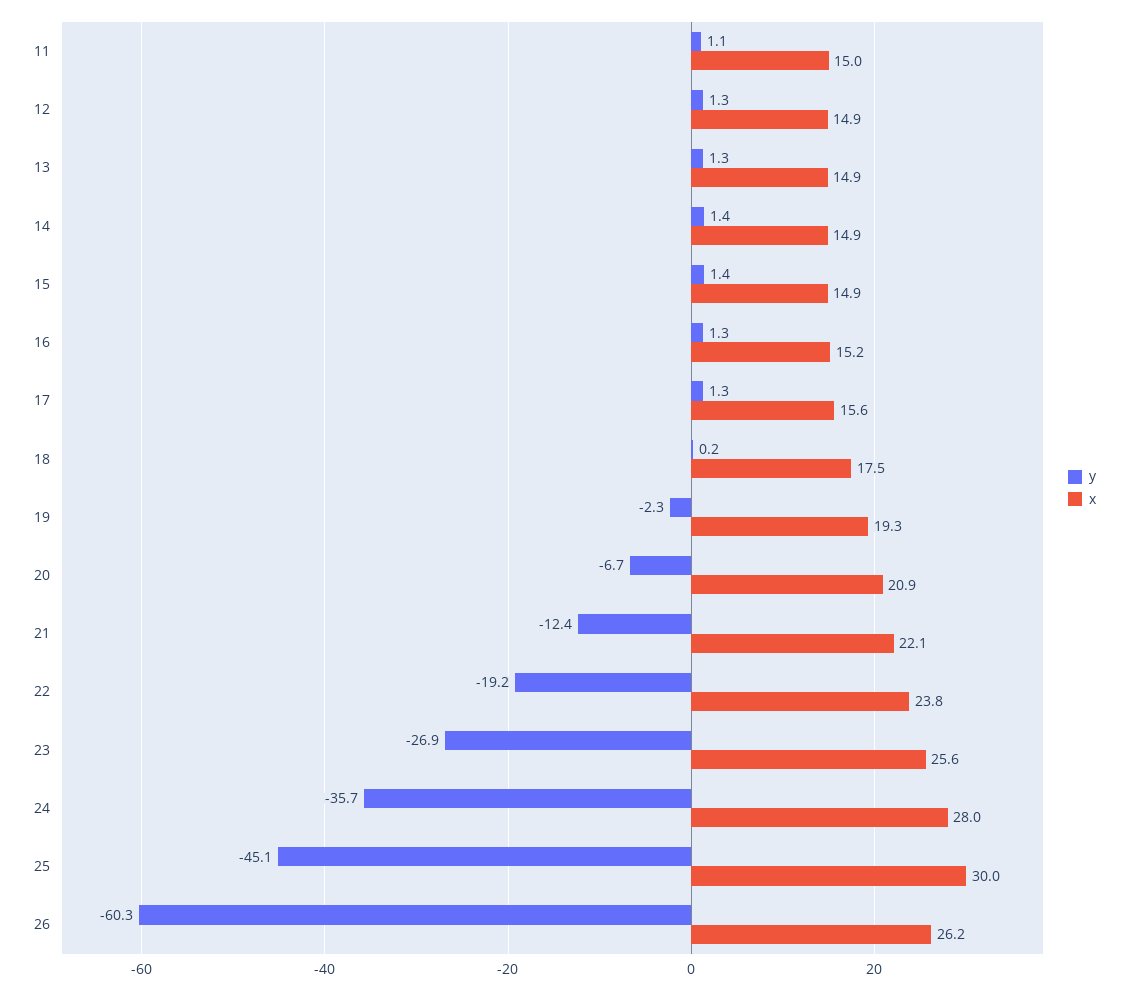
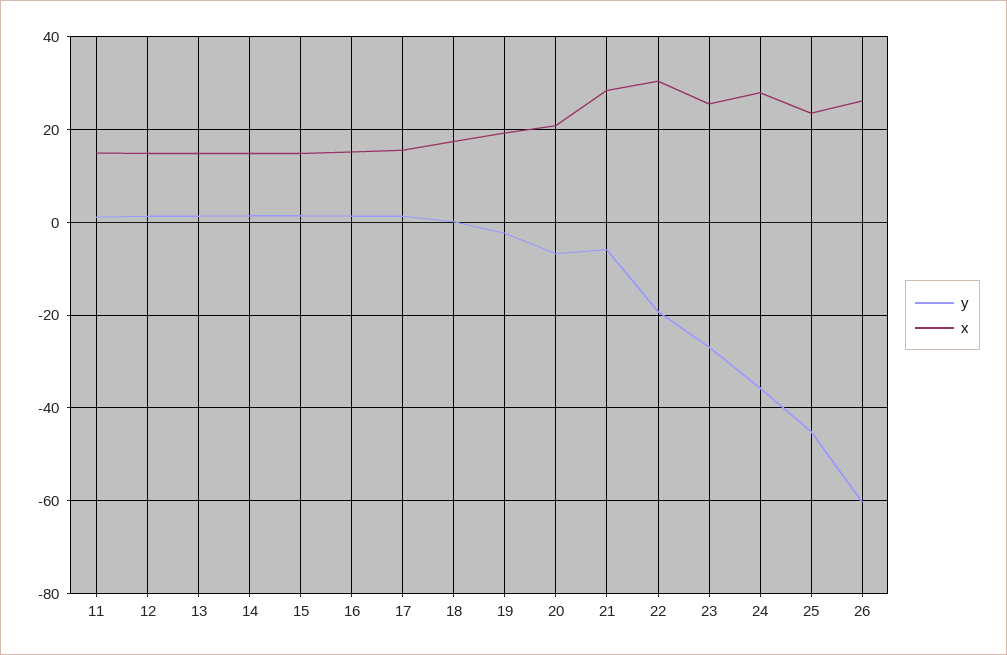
y, 21: -12.4 -> -6
x, 21: 22.1 -> 28
x, 22: 23.8 -> 30
x, 25: 30 -> 24

